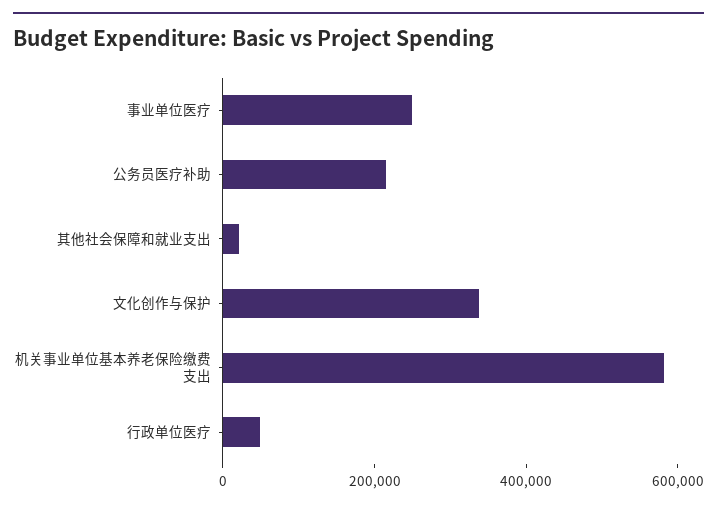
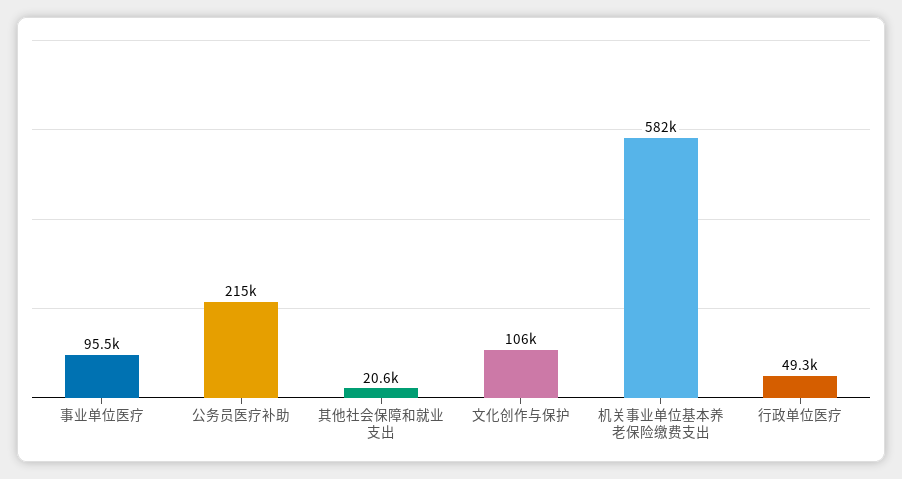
事业单位医疗: 250000 -> 95500
文化创作与保护: 350000 -> 106000

